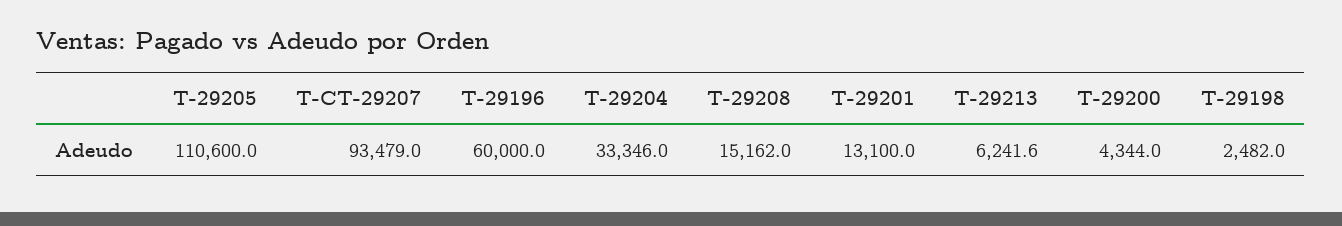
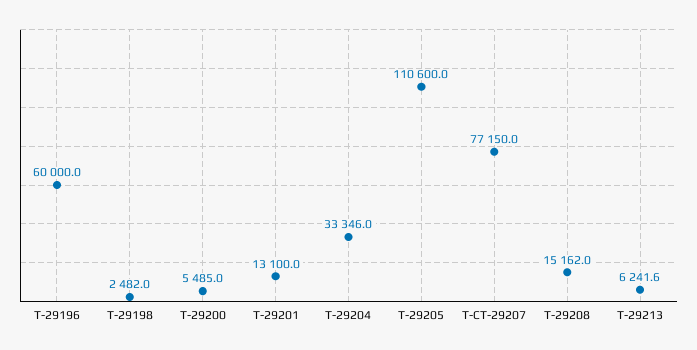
T-CT-29207: 93479 -> 77150
T-29200: 4344 -> 5485

